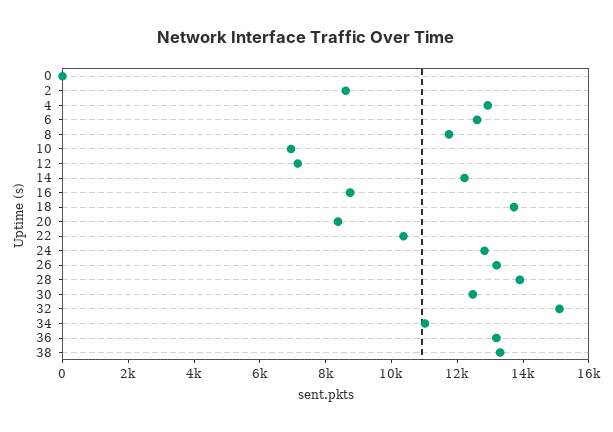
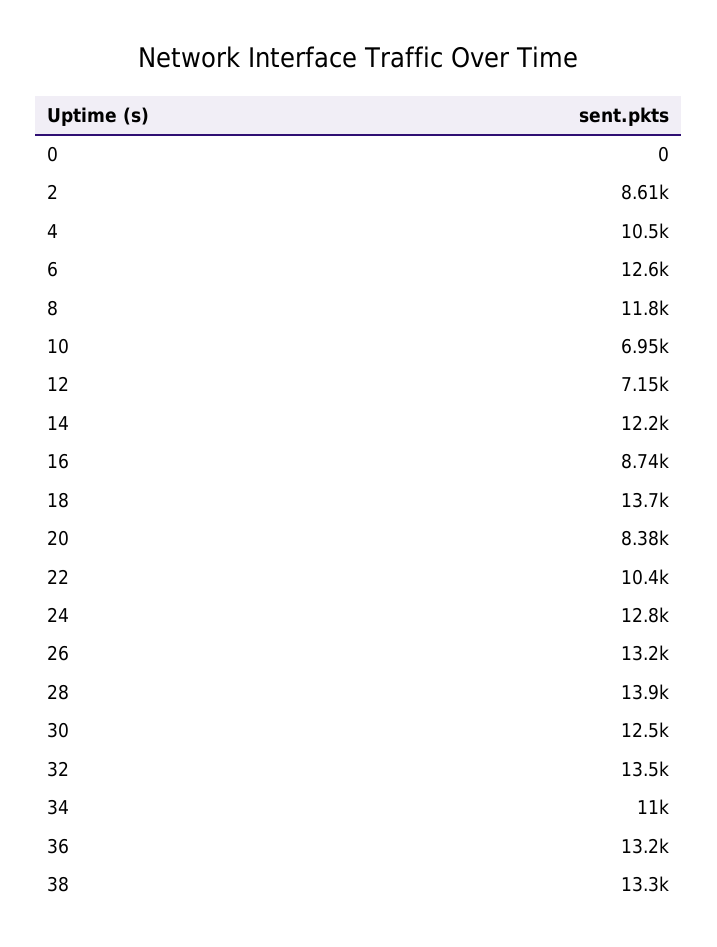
4: 13000 -> 10500
32: 15000 -> 13500

